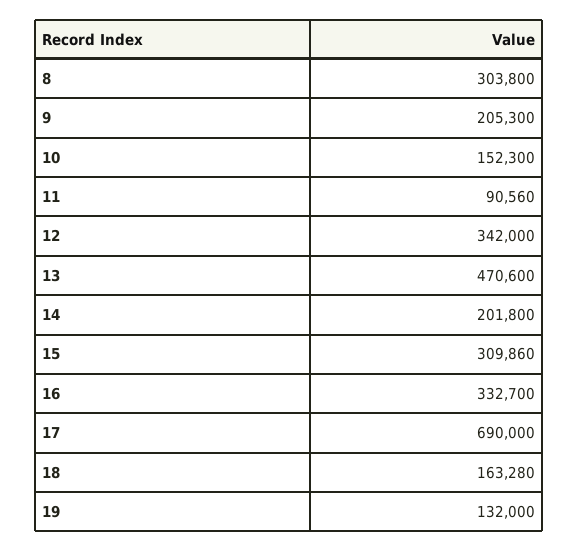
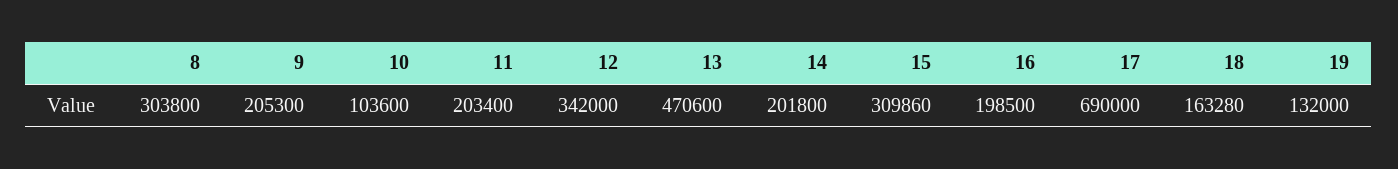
10: 152300 -> 103600
11: 90560 -> 203400
16: 332700 -> 198500

